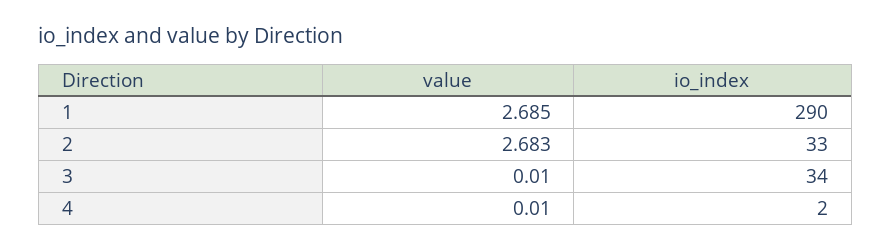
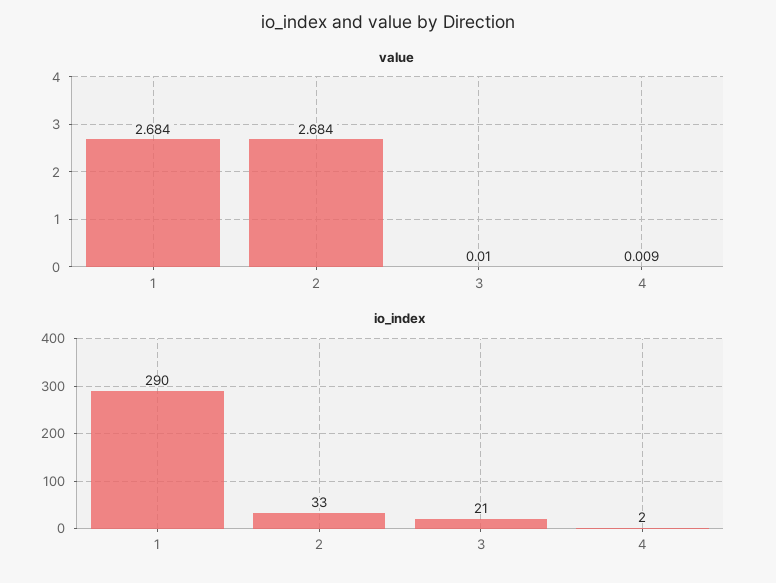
value, 1: 2.685 -> 2.684
value, 2: 2.683 -> 2.684
io_index, 3: 34 -> 21
value, 4: 0.01 -> 0.009

